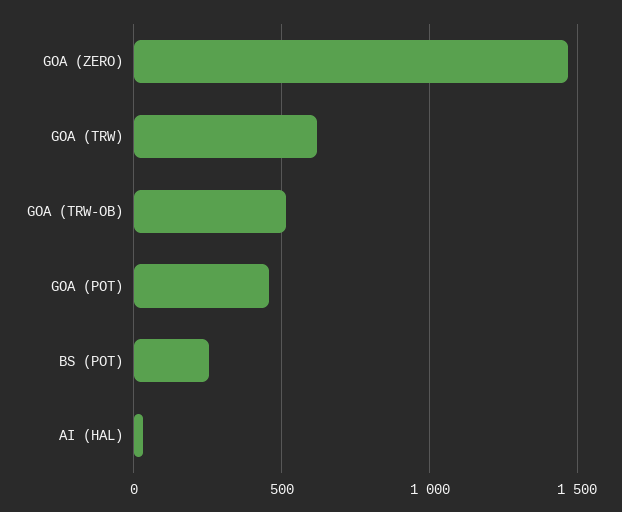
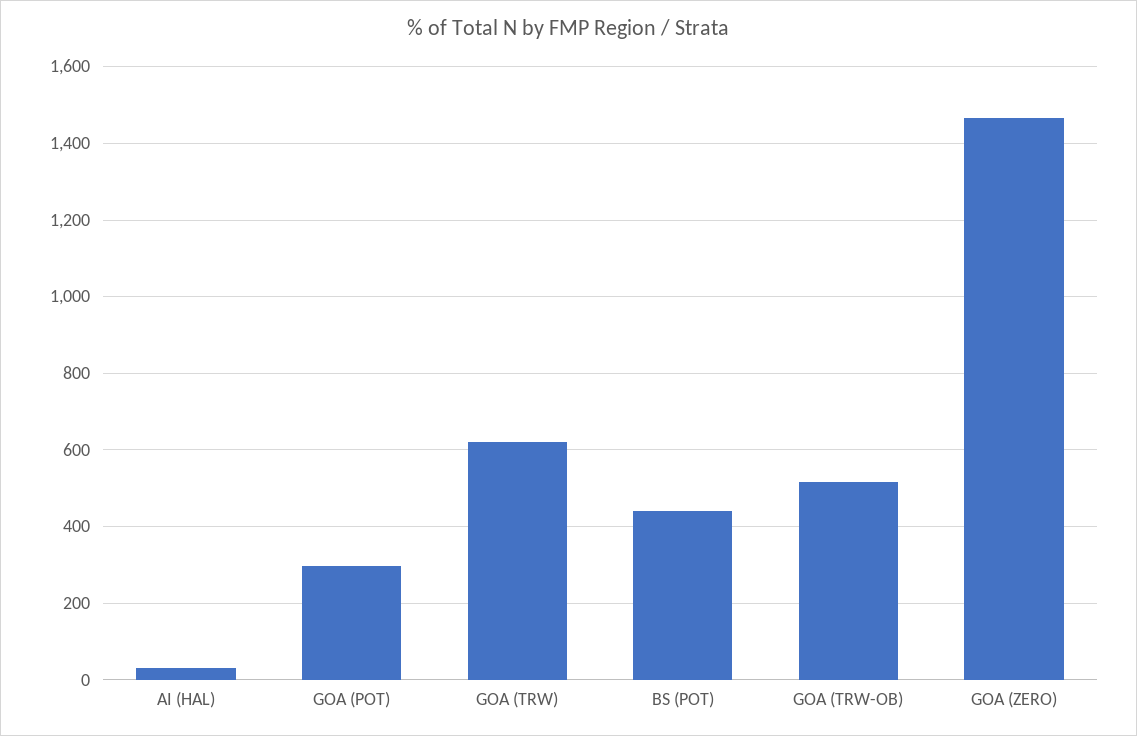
GOA (POT): 450 -> 300
BS (POT): 250 -> 440

